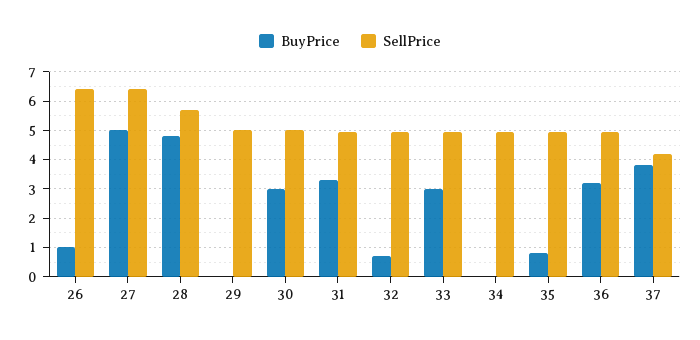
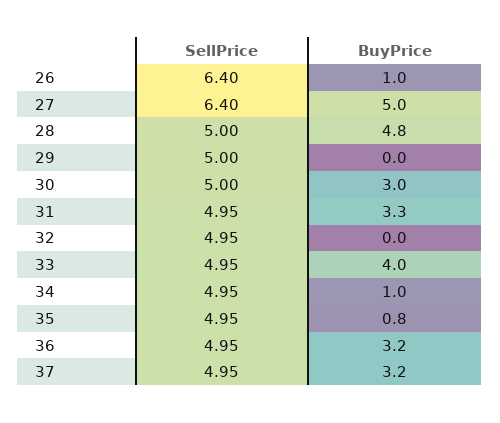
SellPrice, 28: 5.75 -> 5
BuyPrice, 32: 0.75 -> 0
BuyPrice, 33: 3 -> 4
BuyPrice, 34: 0 -> 1
BuyPrice, 37: 3.75 -> 3.2
SellPrice, 37: 4.25 -> 4.95

